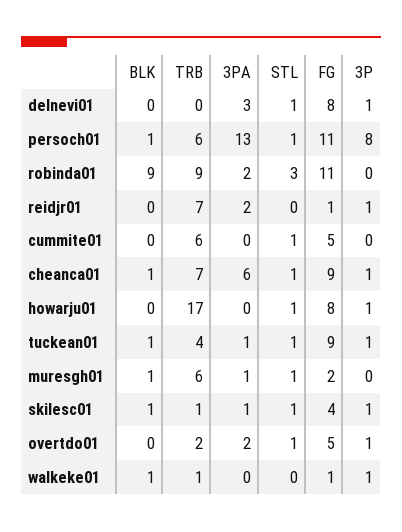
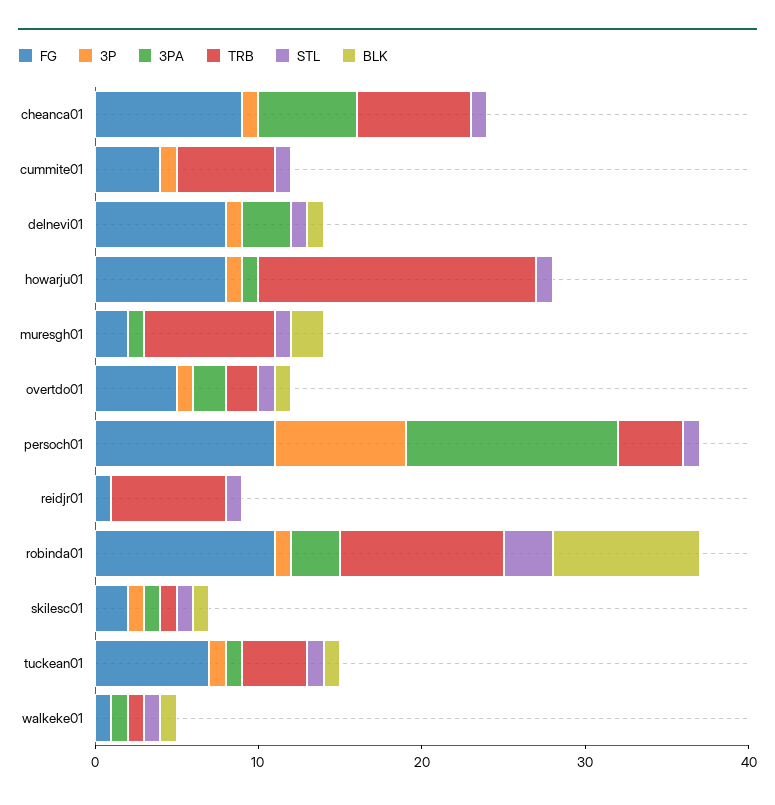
BLK, delnevi01: 0 -> 1
BLK, persoch01: 1 -> 0
TRB, persoch01: 6 -> 4
TRB, robinda01: 9 -> 10
3PA, robinda01: 2 -> 3
3P, robinda01: 0 -> 1
3PA, reidjr01: 2 -> 0
STL, reidjr01: 0 -> 1
3P, reidjr01: 1 -> 0
FG, cummite01: 5 -> 4
3P, cummite01: 0 -> 1
BLK, cheanca01: 1 -> 0
3PA, howarju01: 0 -> 1
FG, tuckean01: 9 -> 7
BLK, muresgh01: 1 -> 2
TRB, muresgh01: 6 -> 8
FG, skilesc01: 4 -> 2
BLK, overtdo01: 0 -> 1
3PA, walkeke01: 0 -> 1
STL, walkeke01: 0 -> 1
3P, walkeke01: 1 -> 0

